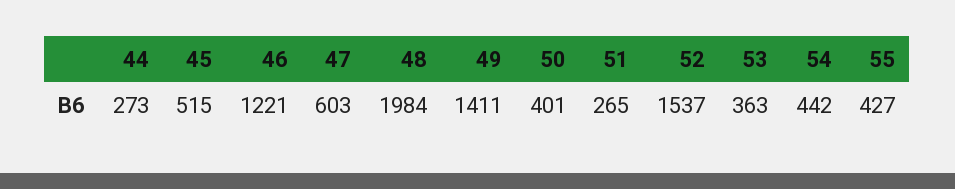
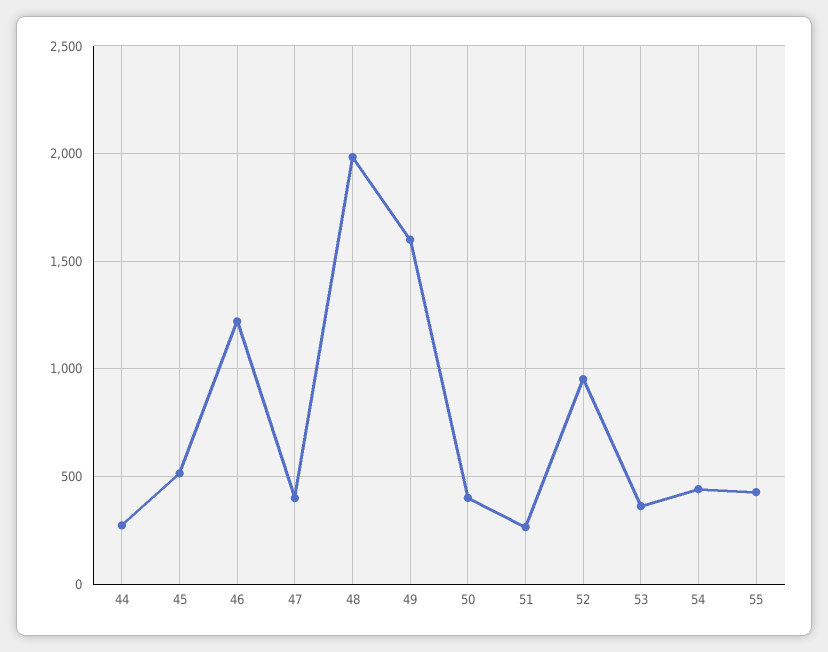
47: 603 -> 400
49: 1411 -> 1600
52: 1537 -> 950

